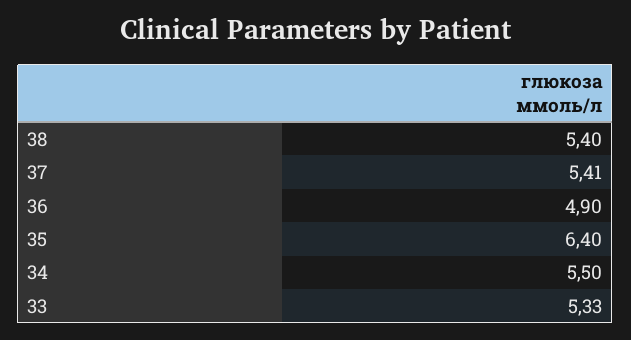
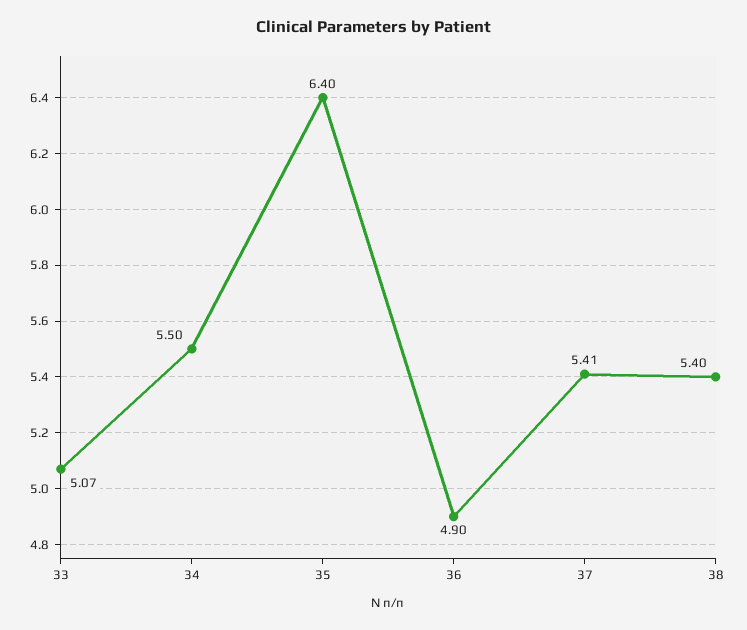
33: 5.33 -> 5.07

